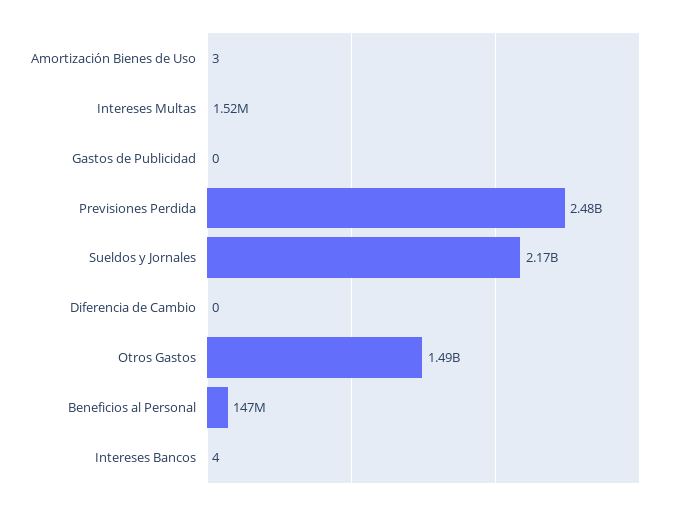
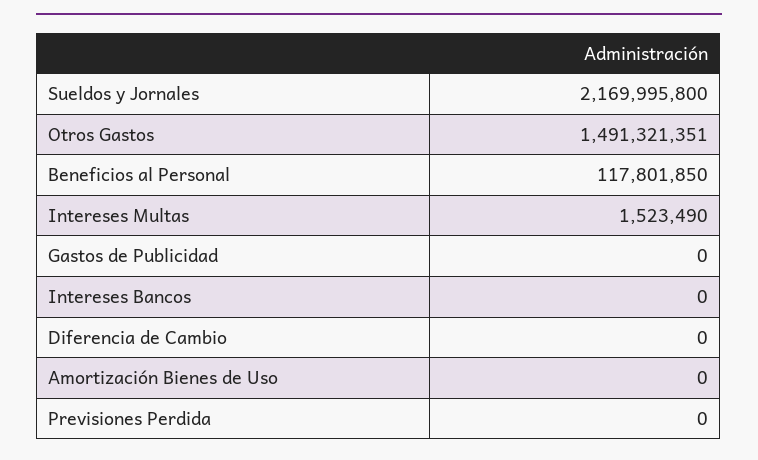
Amortización Bienes de Uso: 3 -> 0
Previsiones Perdida: 2480000000 -> 0
Beneficios al Personal: 147000000 -> 117801850
Intereses Bancos: 4 -> 0

